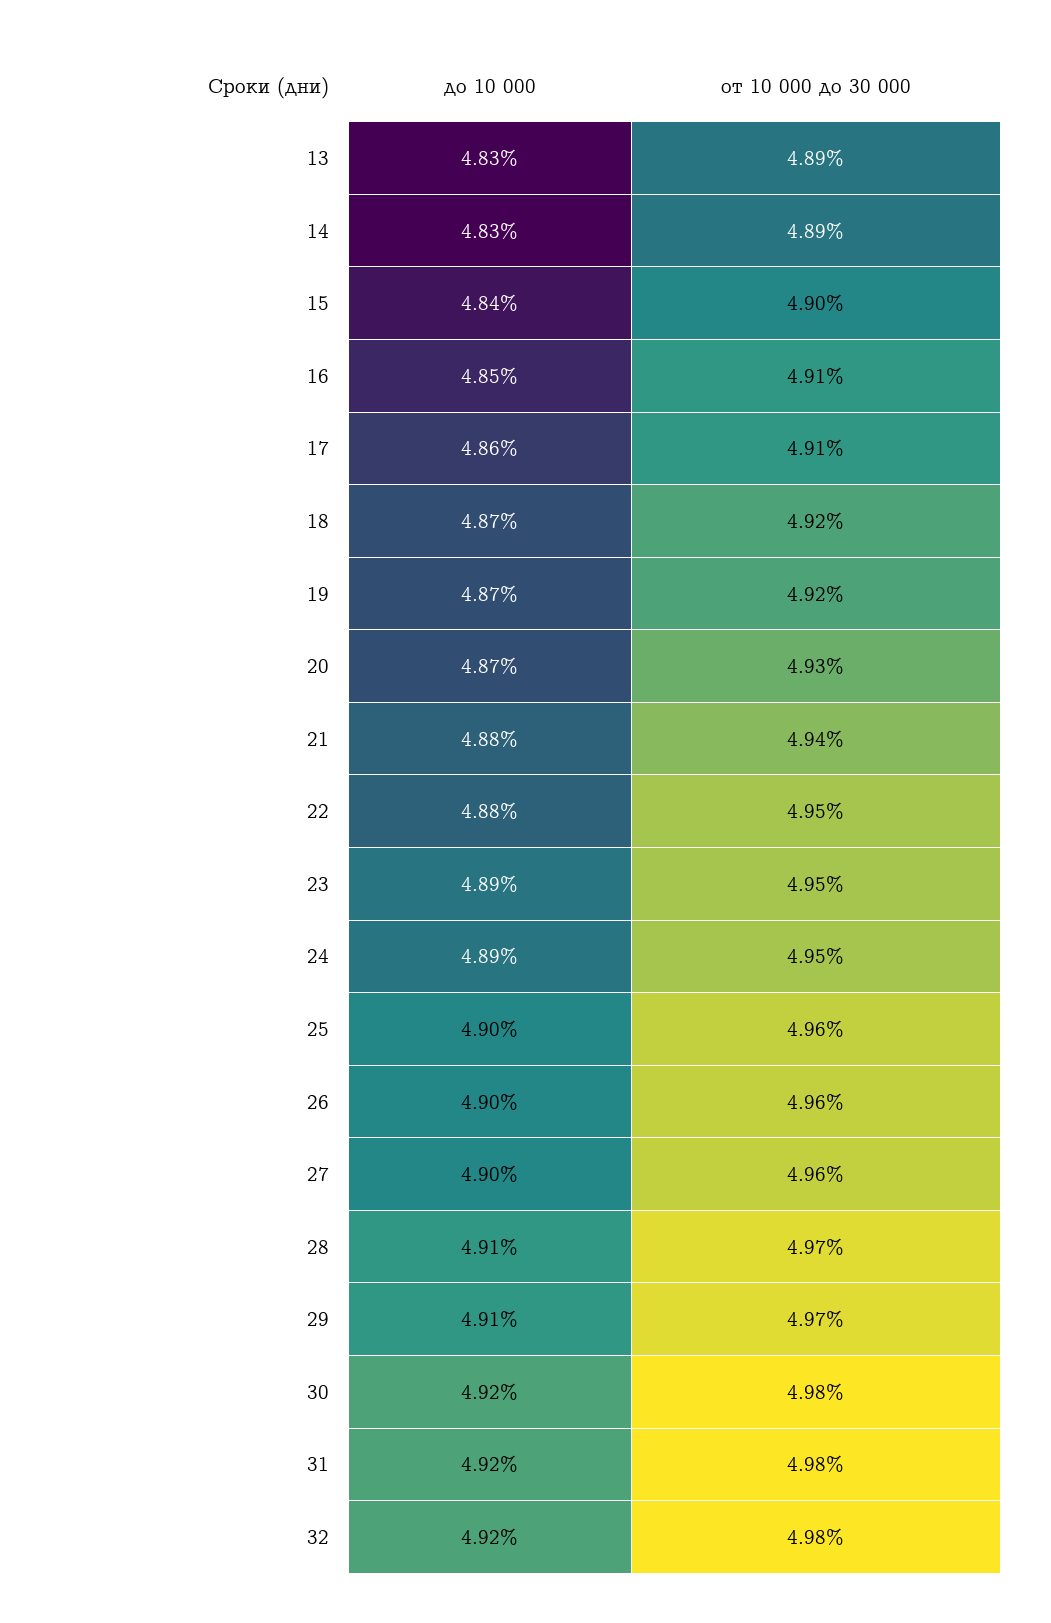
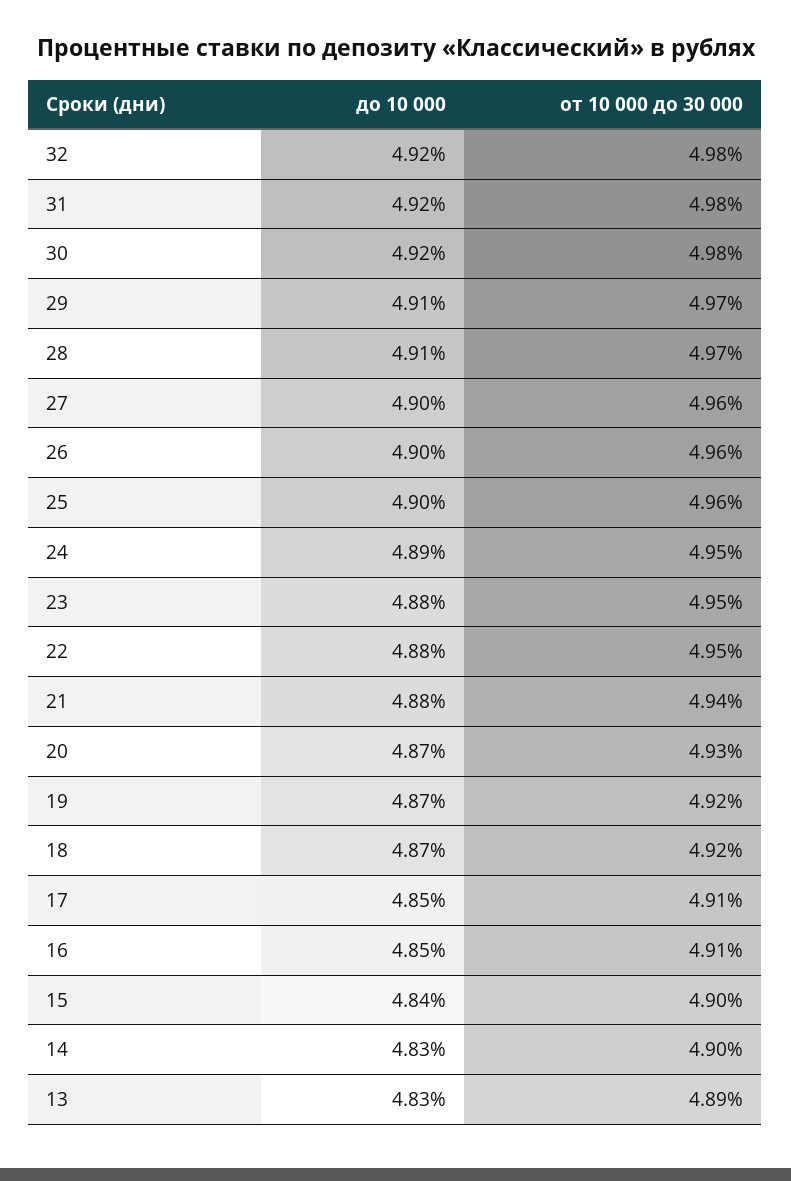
от 10 000 до 30 000, 14: 4.89 -> 4.9
до 10 000, 17: 4.86 -> 4.85
до 10 000, 23: 4.89 -> 4.88

